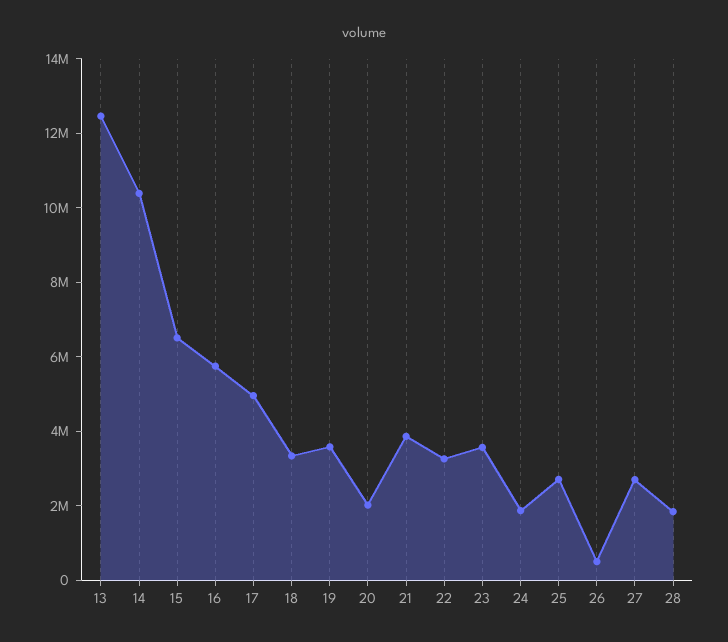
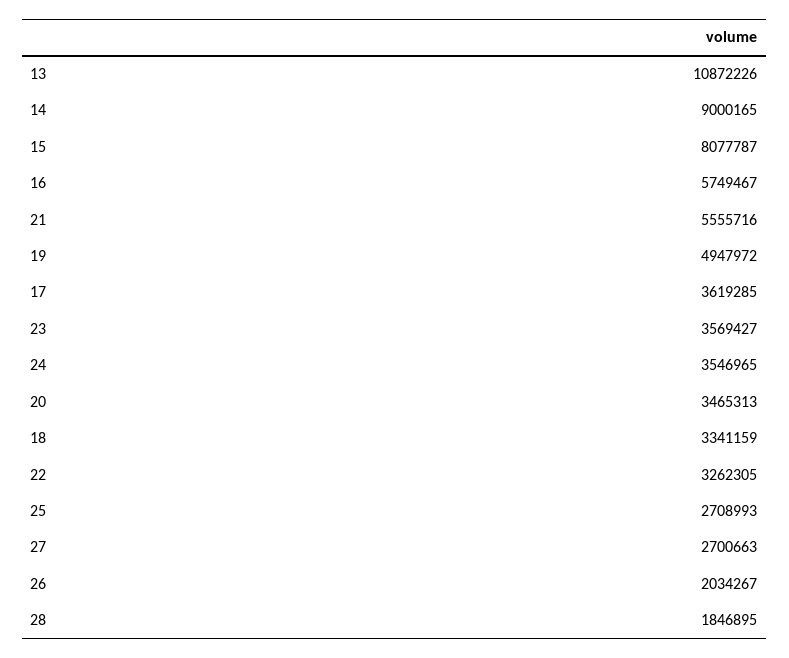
13: 12500000 -> 10872226
14: 10500000 -> 9000165
15: 6500000 -> 8077787
17: 5000000 -> 3619285
19: 3500000 -> 4947972
20: 2000000 -> 3465313
21: 4000000 -> 5555716
24: 2000000 -> 3546965
26: 500000 -> 2034267

